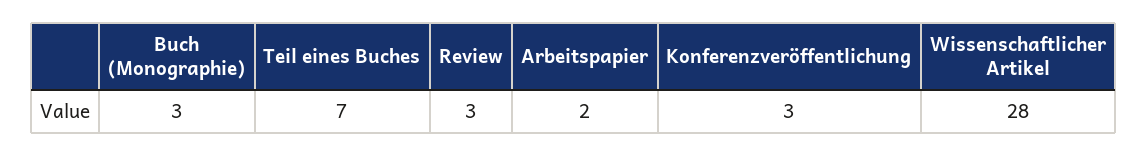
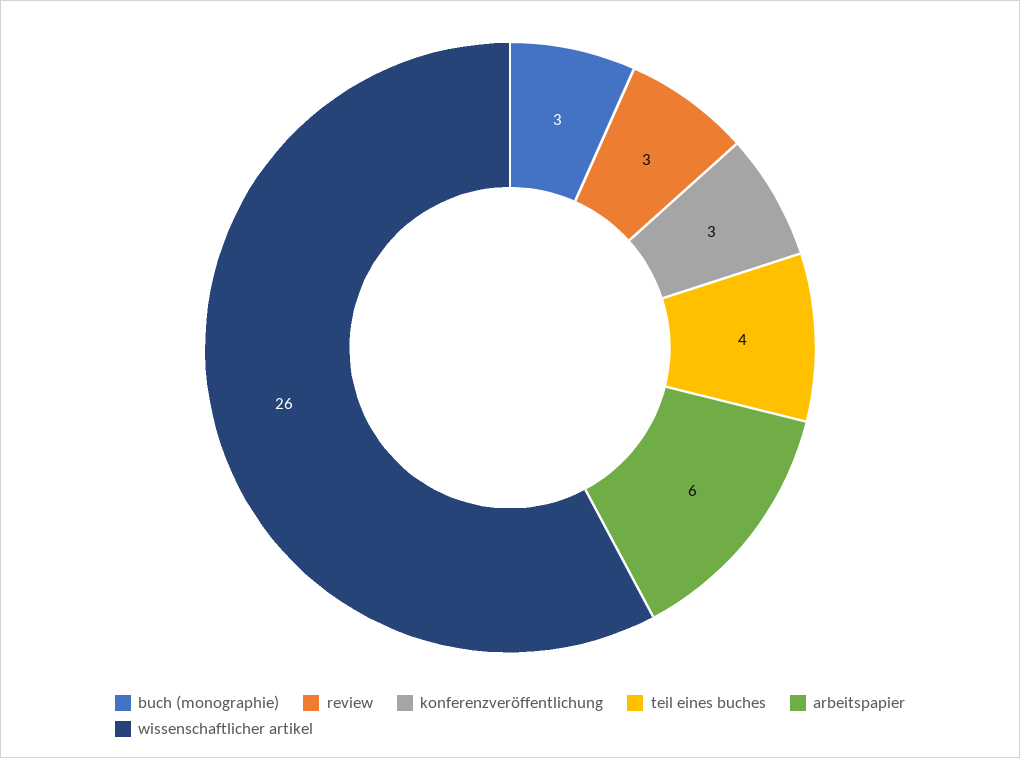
Teil eines Buches: 7 -> 4
Arbeitspapier: 2 -> 6
Wissenschaftlicher Artikel: 28 -> 26

